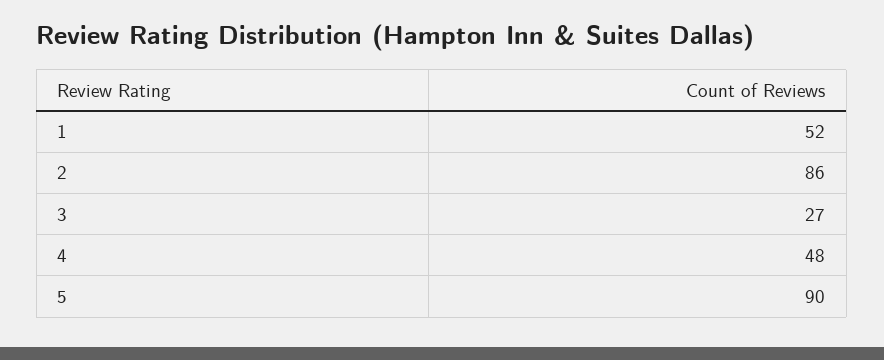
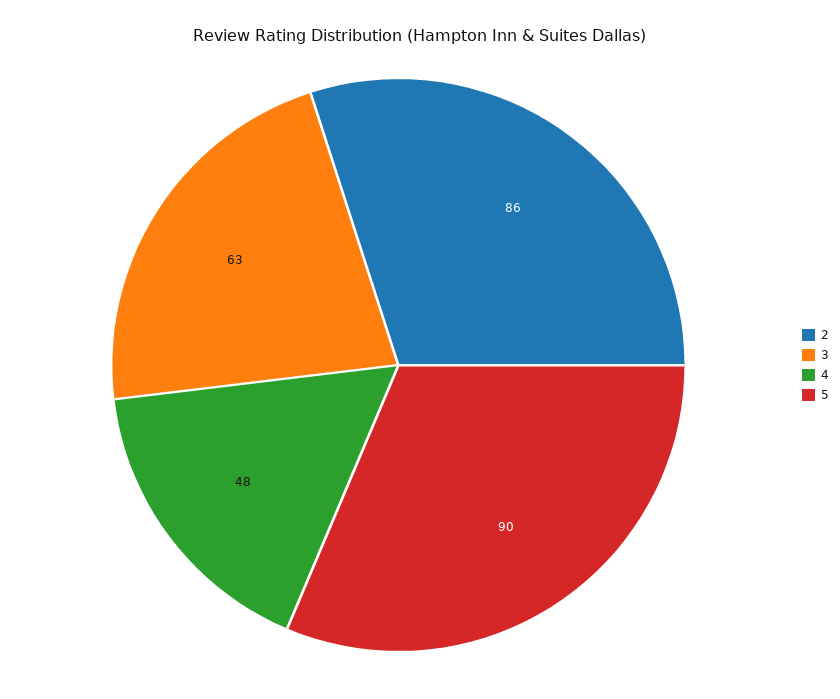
1: 52 -> none
3: 27 -> 63

